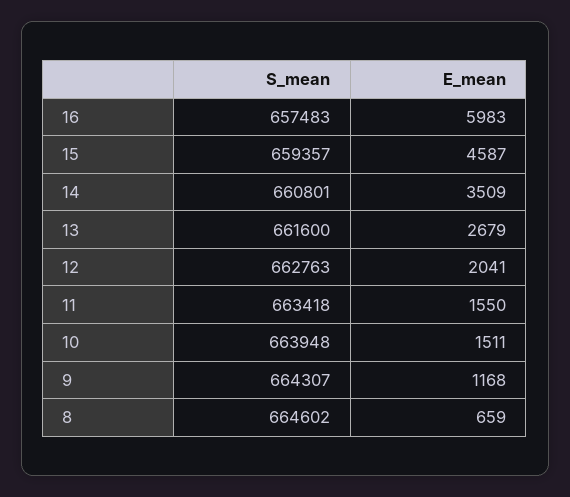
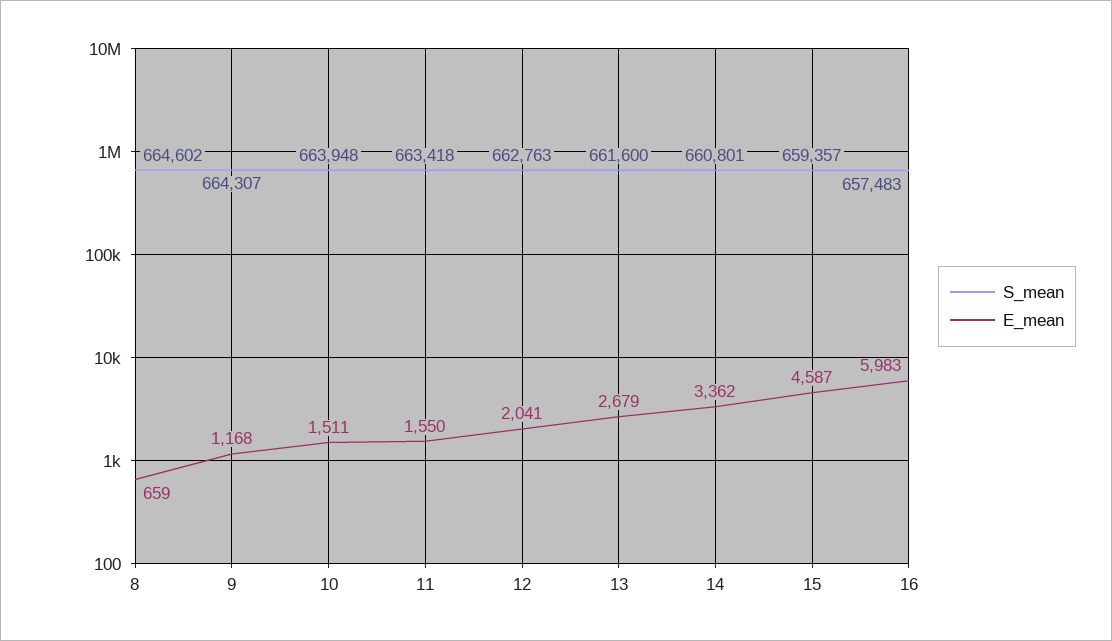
E_mean, 14: 3509 -> 3362

